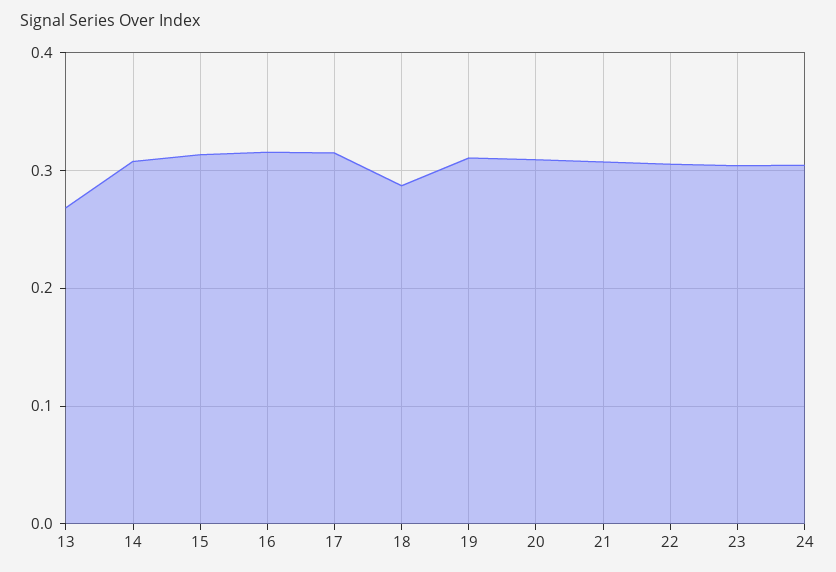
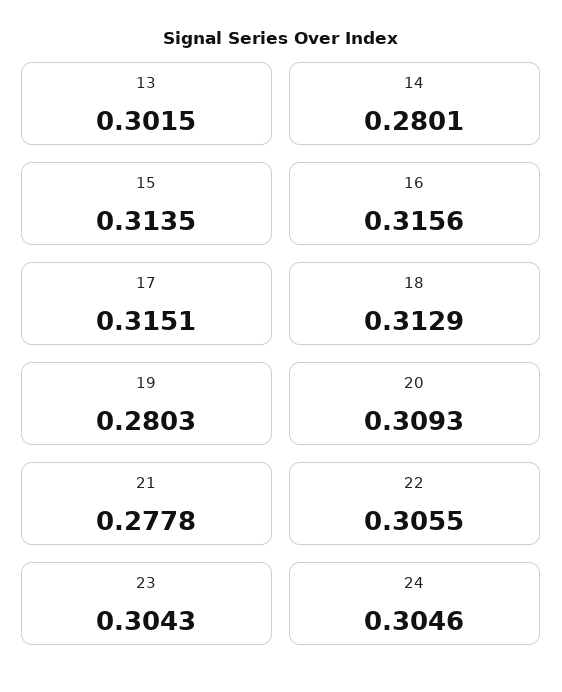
13: 0.27 -> 0.3015
14: 0.31 -> 0.2801
18: 0.29 -> 0.3129
19: 0.31 -> 0.2803
21: 0.31 -> 0.2778

